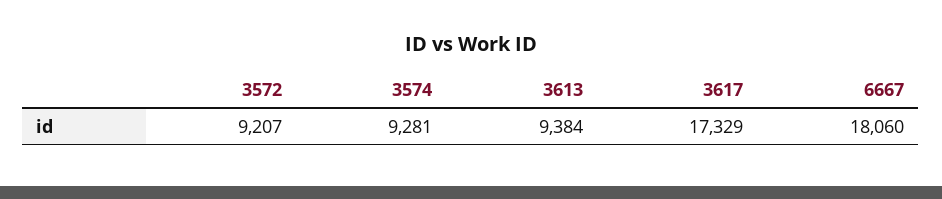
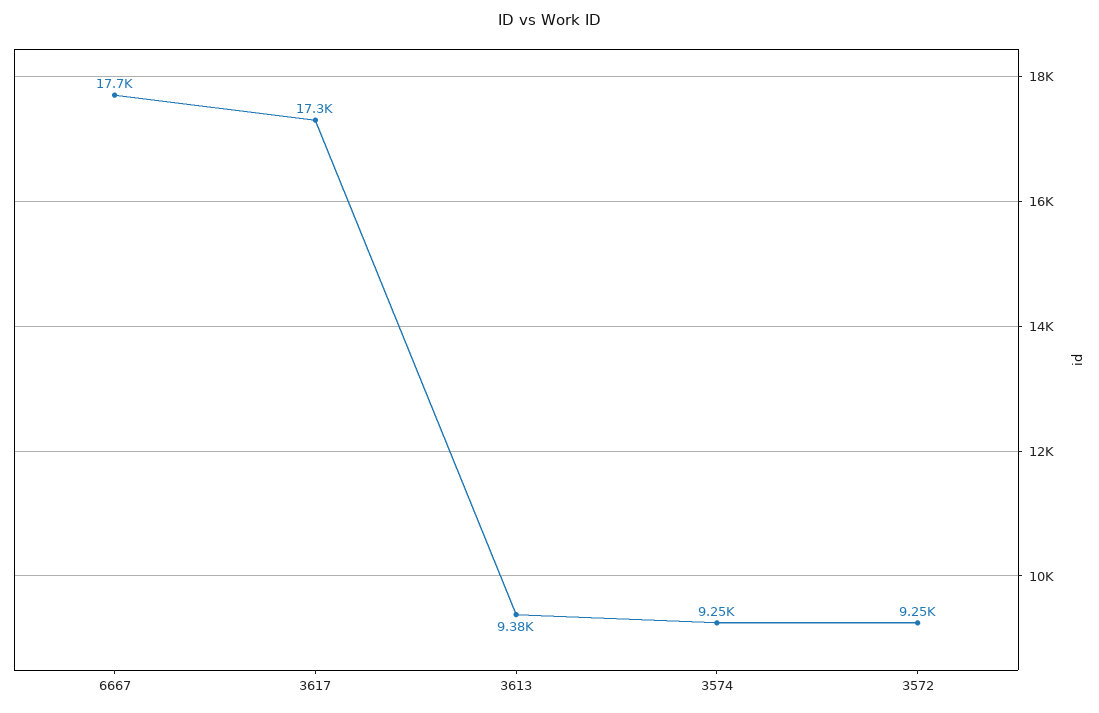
3572: 9207 -> 9250
3574: 9281 -> 9250
6667: 18060 -> 17700

